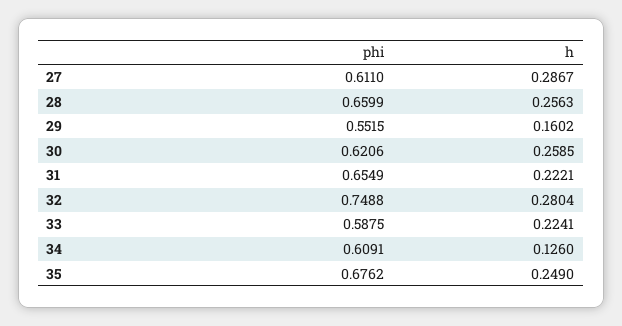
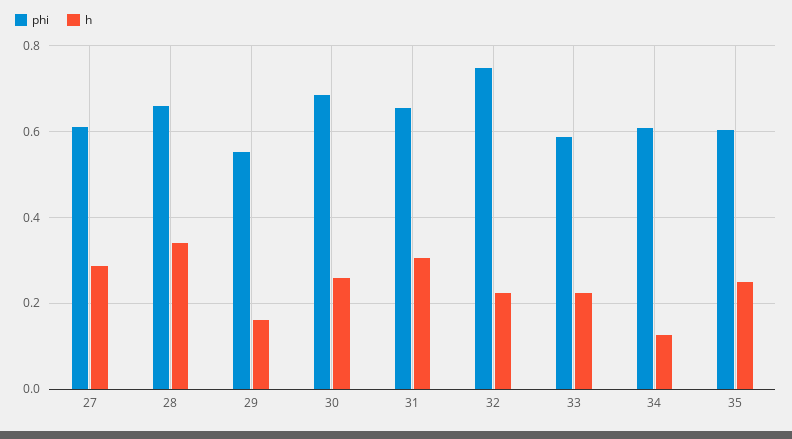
h, 28: 0.2563 -> 0.34
phi, 30: 0.6206 -> 0.68
h, 31: 0.2221 -> 0.3
h, 32: 0.2804 -> 0.22
phi, 35: 0.6762 -> 0.6

